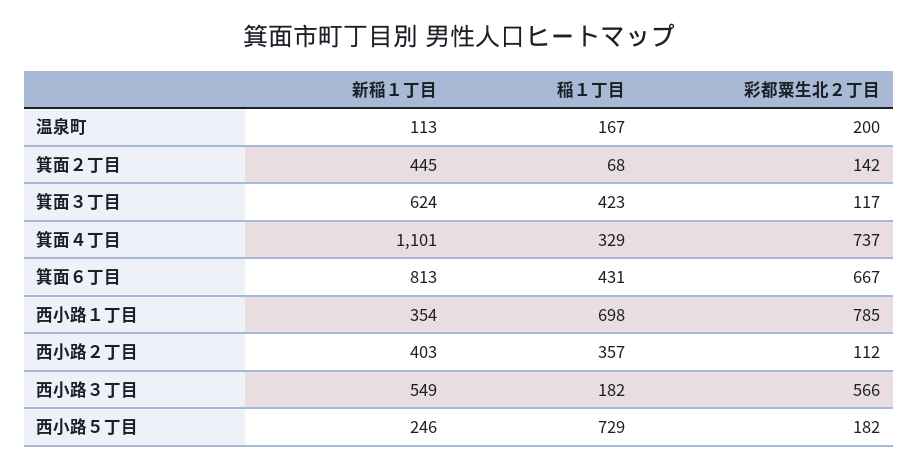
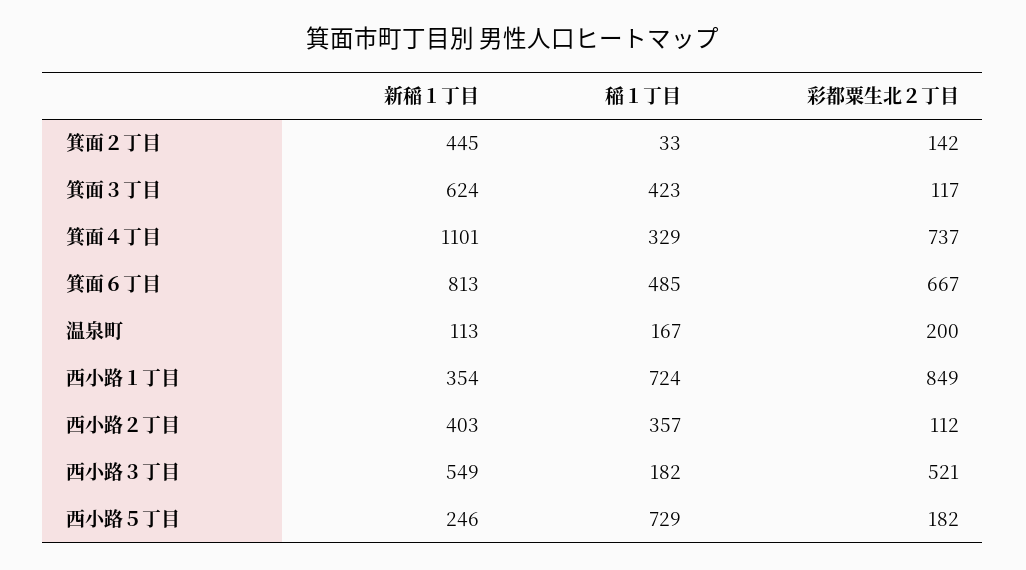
稲１丁目, 箕面２丁目: 68 -> 33
稲１丁目, 箕面６丁目: 431 -> 485
稲１丁目, 西小路１丁目: 698 -> 724
彩都粟生北２丁目, 西小路１丁目: 785 -> 849
彩都粟生北２丁目, 西小路３丁目: 566 -> 521

